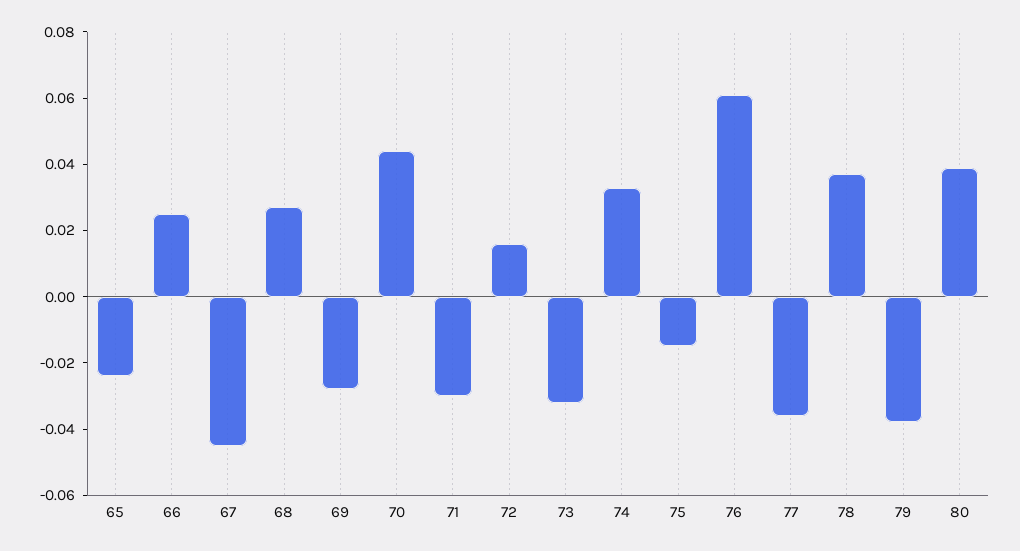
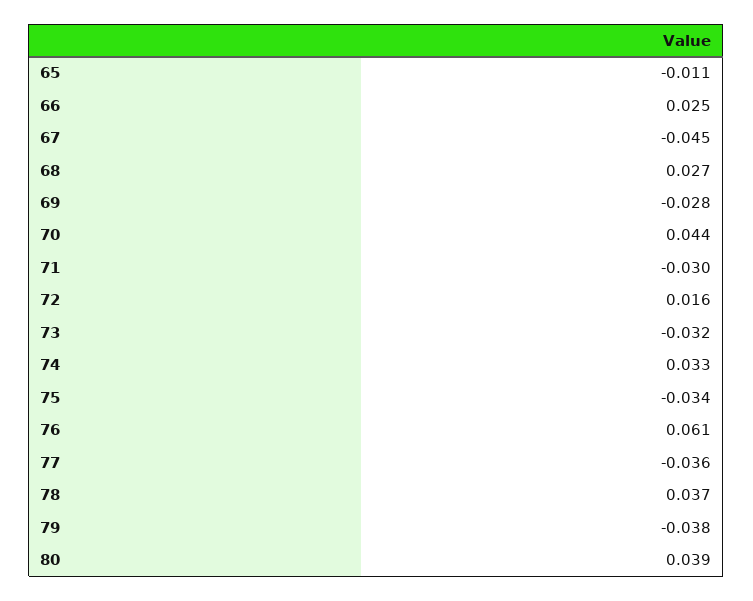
65: -0.025 -> -0.011
75: -0.015 -> -0.034

